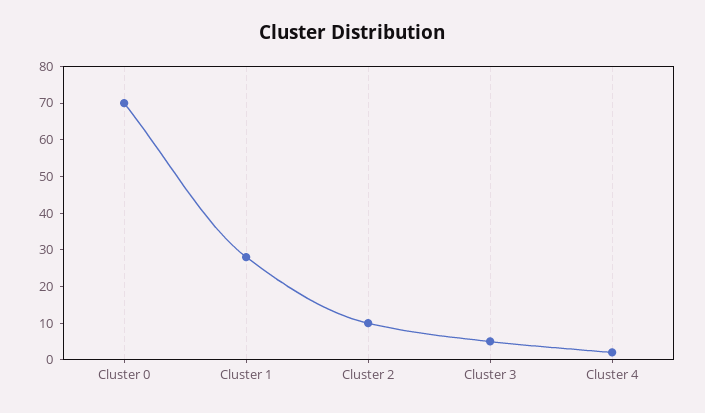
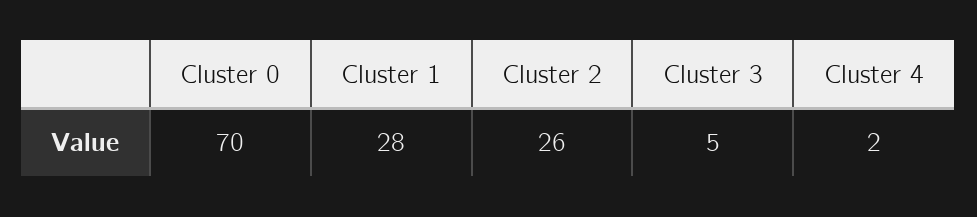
Cluster 2: 10 -> 26

